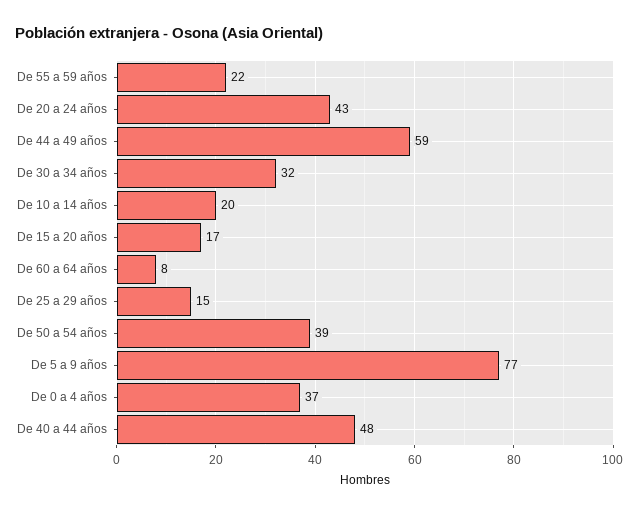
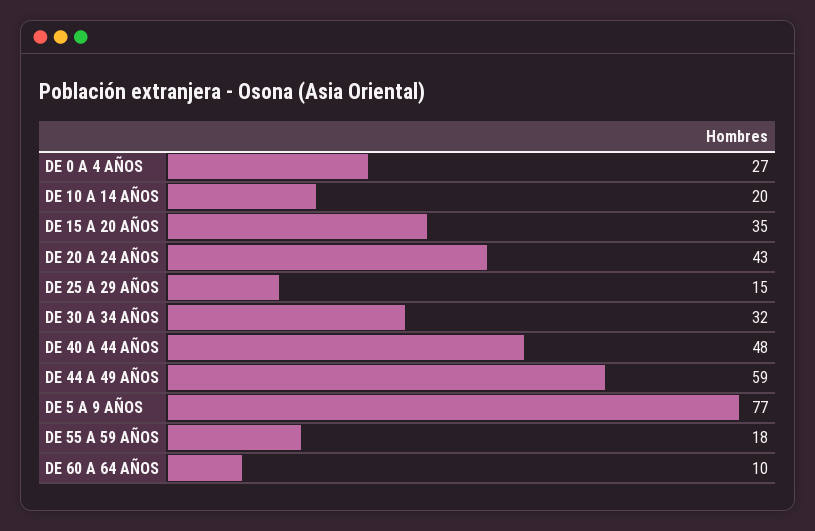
De 55 a 59 años: 22 -> 18
De 15 a 20 años: 17 -> 35
De 60 a 64 años: 8 -> 10
De 50 a 54 años: 39 -> none
De 0 a 4 años: 37 -> 27

